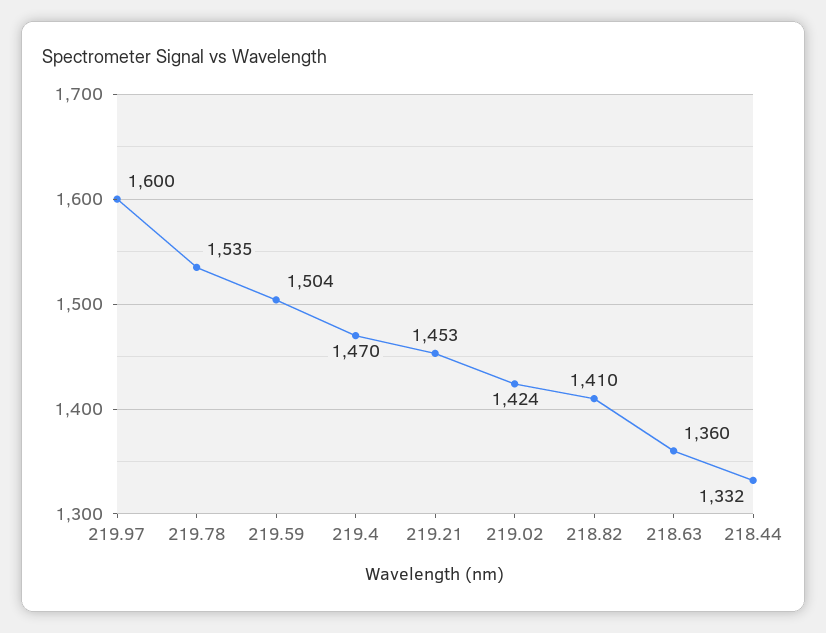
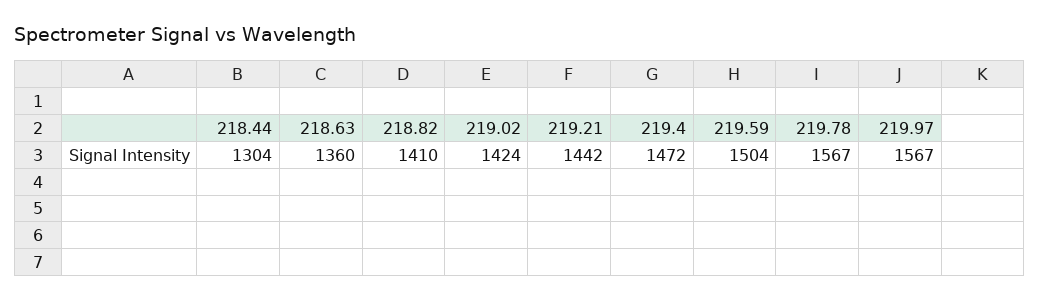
219.97: 1600 -> 1567
219.78: 1535 -> 1567
219.4: 1470 -> 1472
219.21: 1453 -> 1442
218.44: 1332 -> 1304

